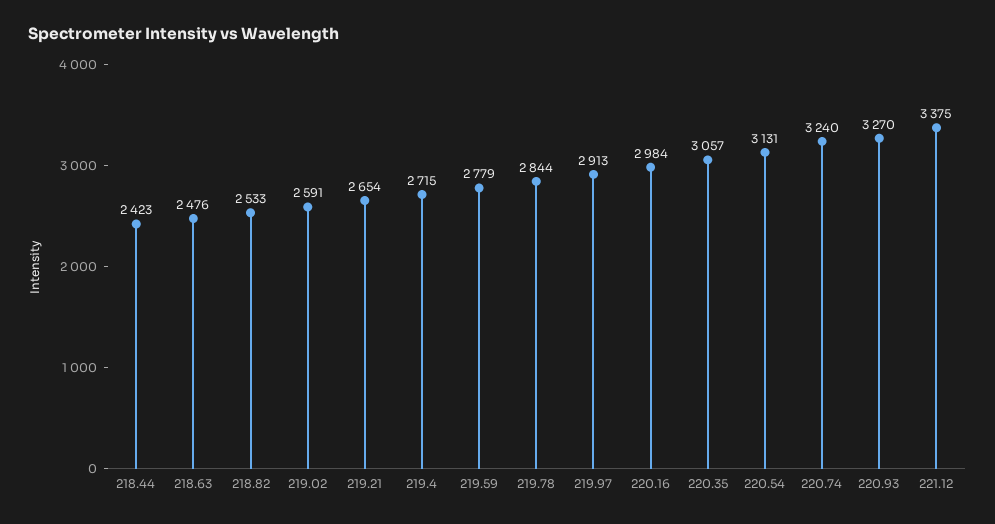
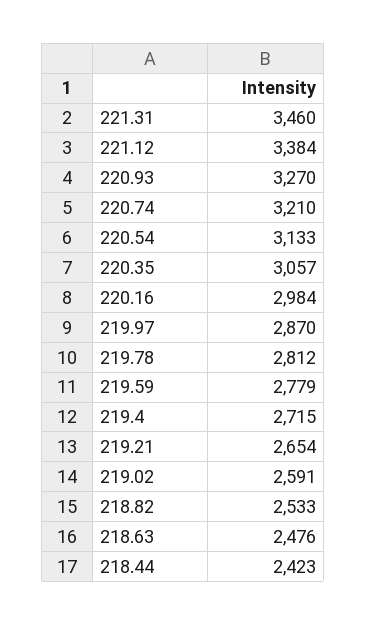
219.78: 2844 -> 2812
219.97: 2913 -> 2870
220.54: 3131 -> 3133
220.74: 3240 -> 3210
221.12: 3375 -> 3384
221.31: none -> 3460

